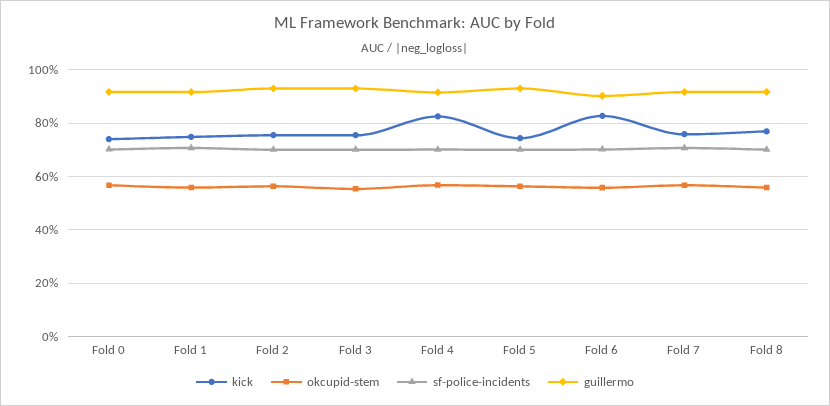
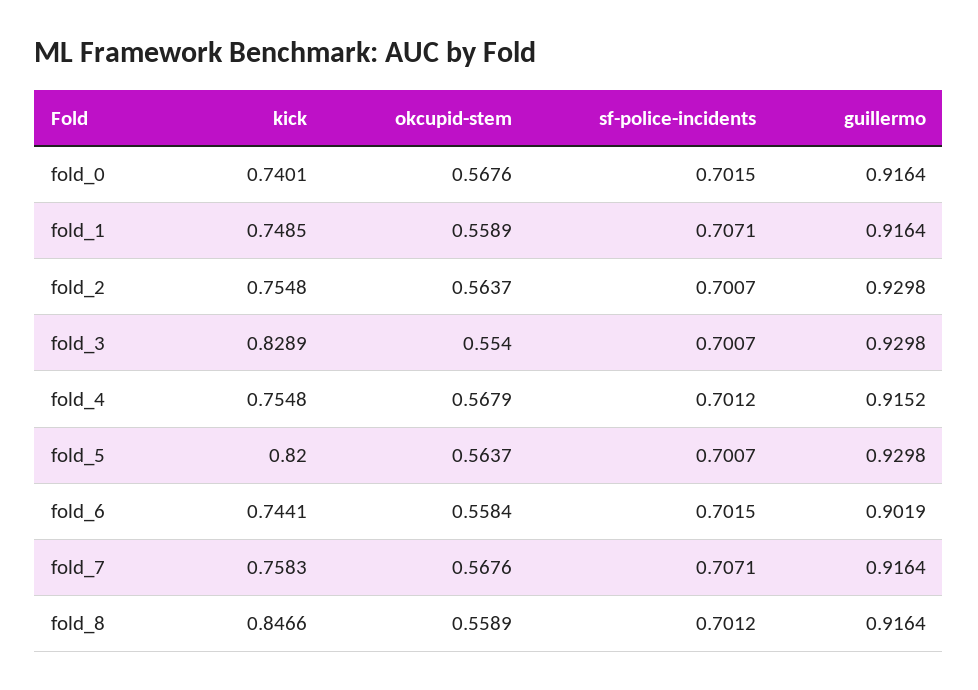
kick, Fold 3: 0.75 -> 0.8289
kick, Fold 4: 0.825 -> 0.7548
kick, Fold 5: 0.75 -> 0.82
kick, Fold 6: 0.825 -> 0.7441
kick, Fold 8: 0.775 -> 0.8466

